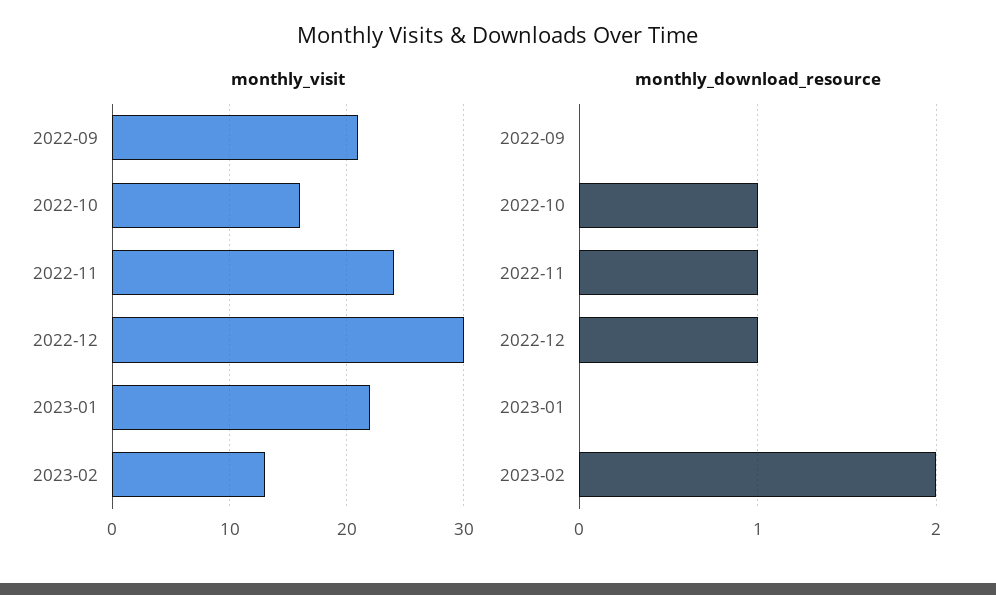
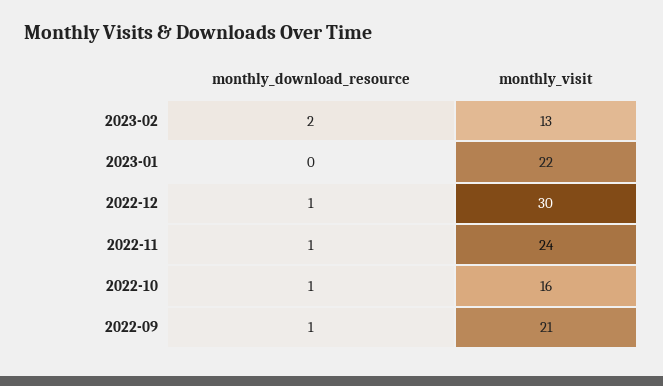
monthly_download_resource, 2022-09: 0 -> 1

